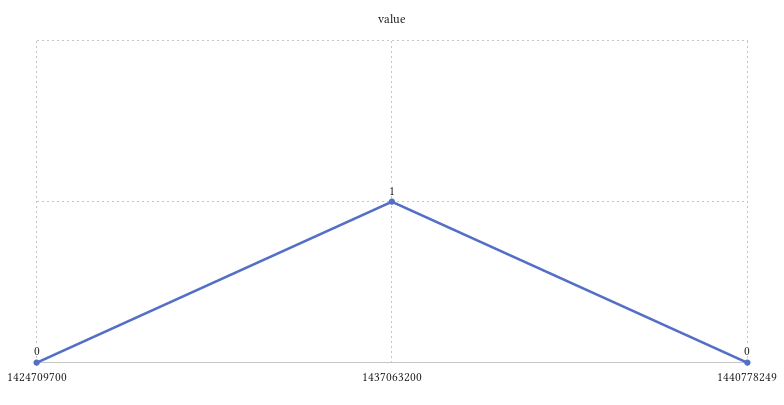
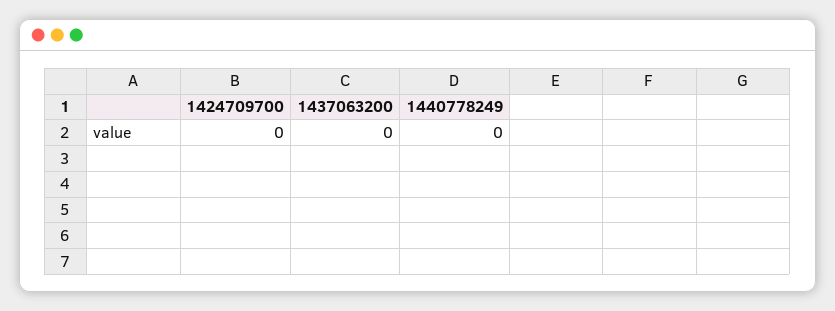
1437063200: 1 -> 0

